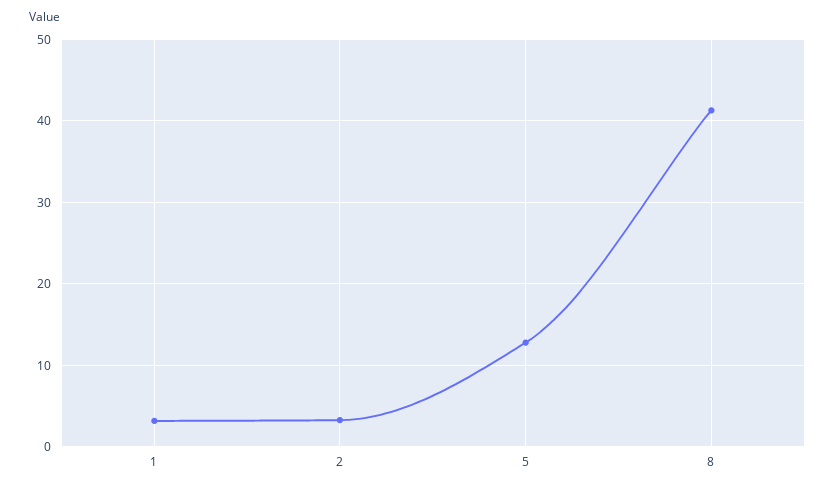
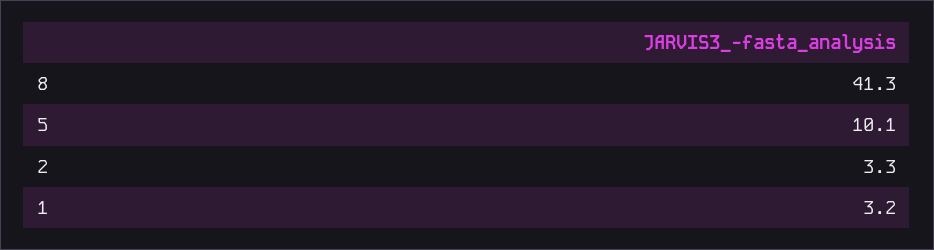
5: 13 -> 10.1

